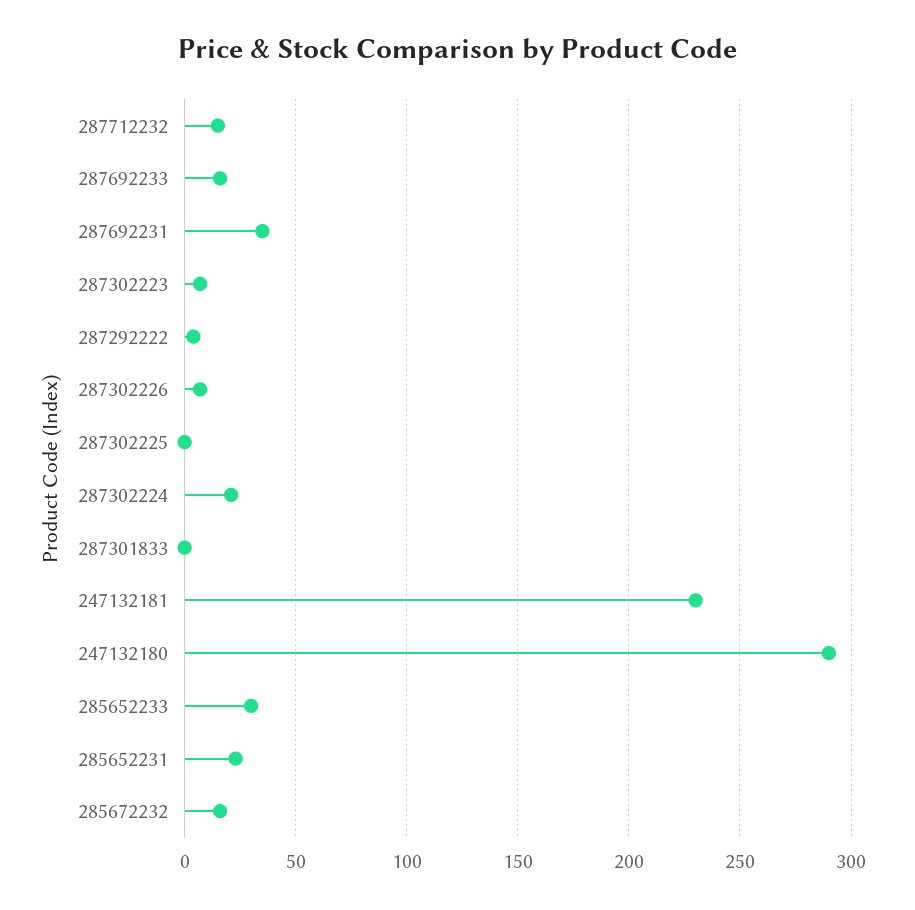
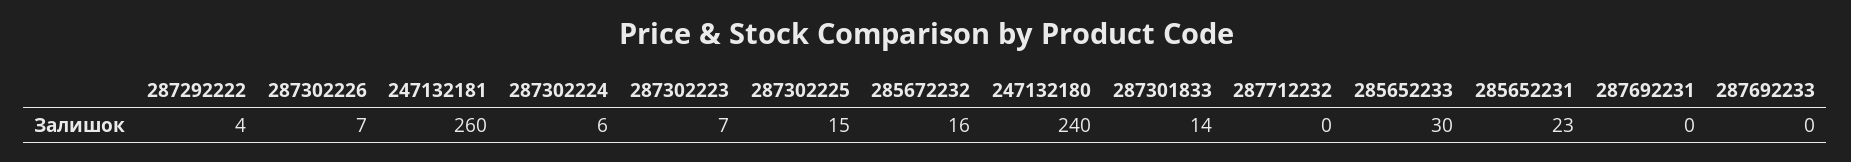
287712232: 15 -> 0
287692233: 15 -> 0
287692231: 35 -> 0
287302225: 0 -> 15
287302224: 20 -> 6
287301833: 0 -> 14
247132181: 230 -> 260
247132180: 290 -> 240

